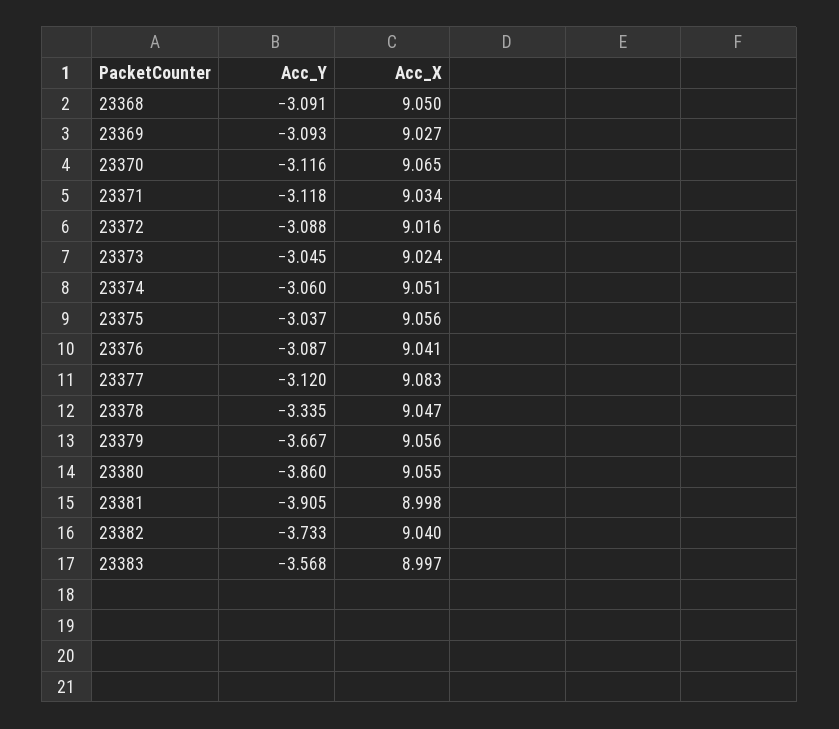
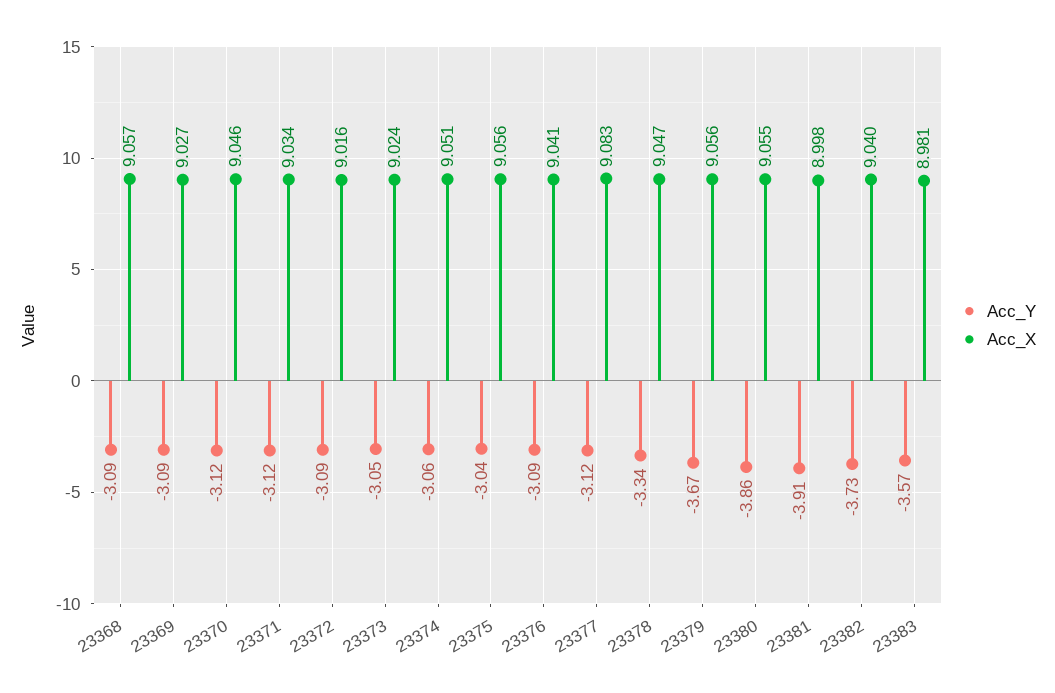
Acc_X, 23368: 9.05 -> 9.057
Acc_X, 23370: 9.065 -> 9.046
Acc_X, 23383: 8.997 -> 8.981

